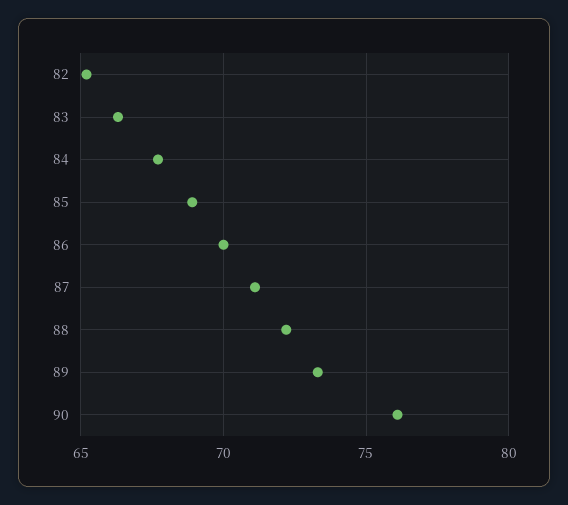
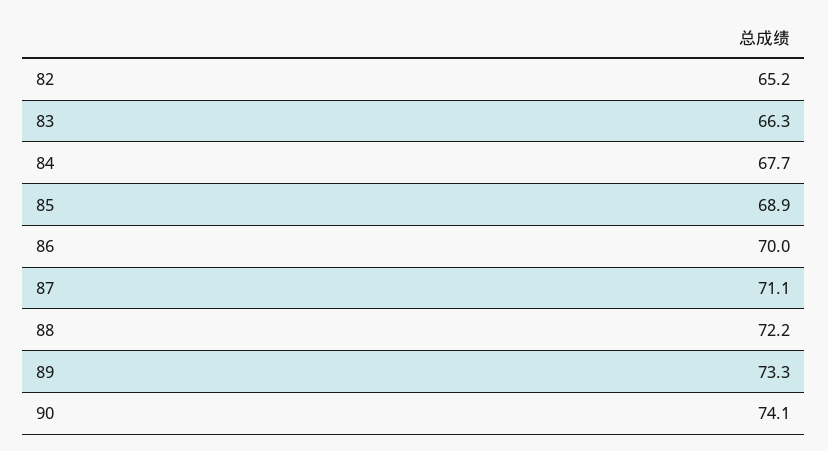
90: 76 -> 74.1

